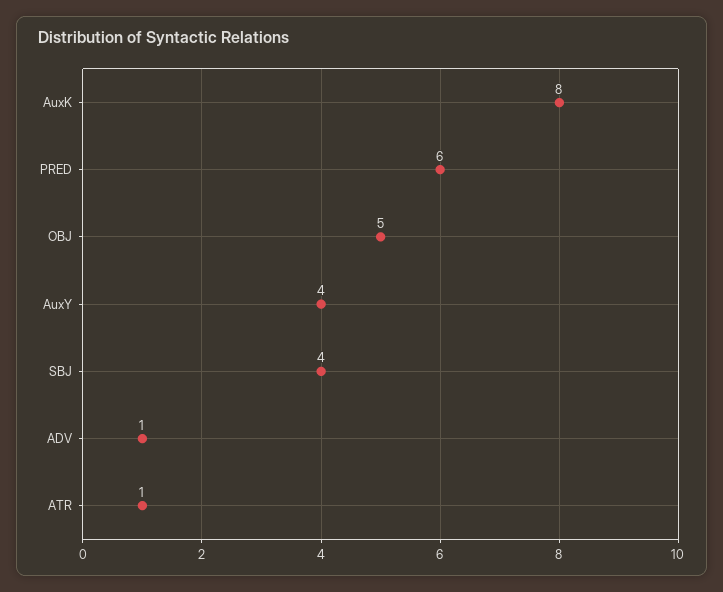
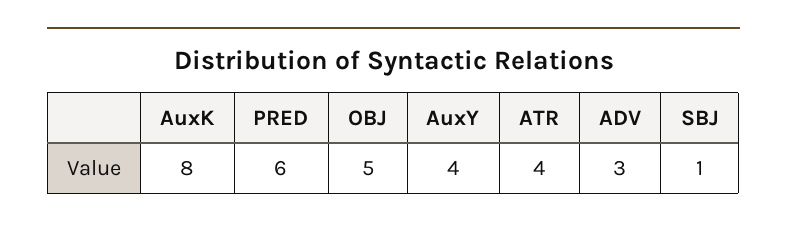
SBJ: 4 -> 1
ADV: 1 -> 3
ATR: 1 -> 4

